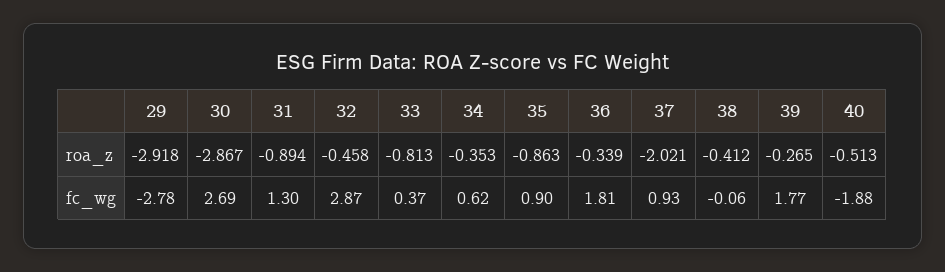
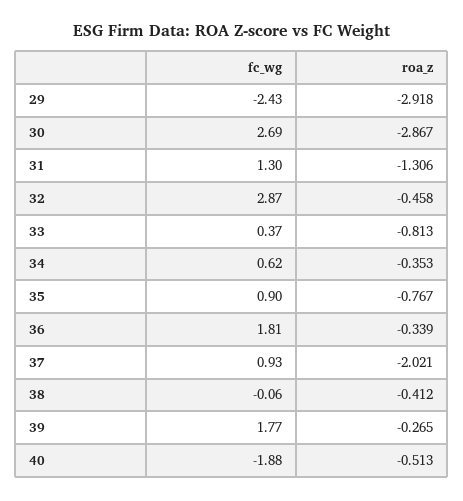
31, roa_z: -0.894 -> -1.306
35, roa_z: -0.863 -> -0.767
29, fc_wg: -2.78 -> -2.43

